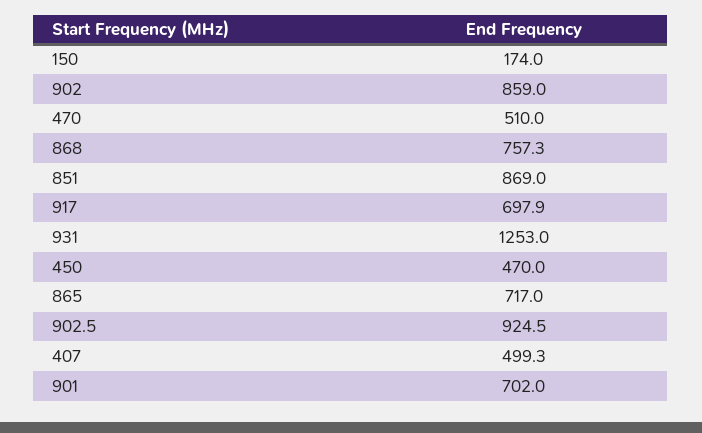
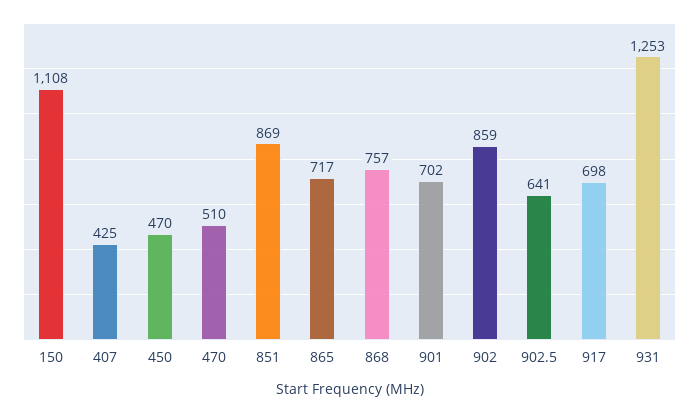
150: 174 -> 1108
902.5: 924.5 -> 641
407: 499.3 -> 425

